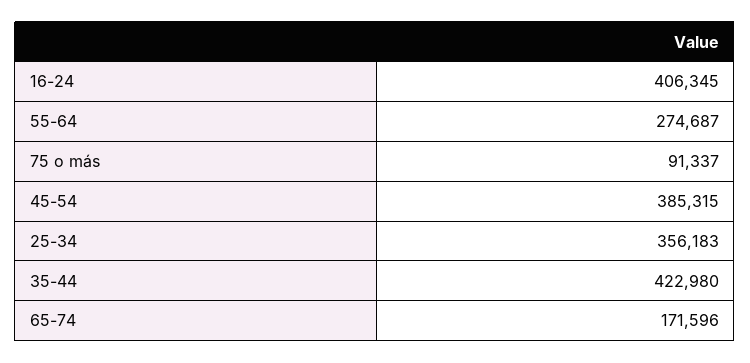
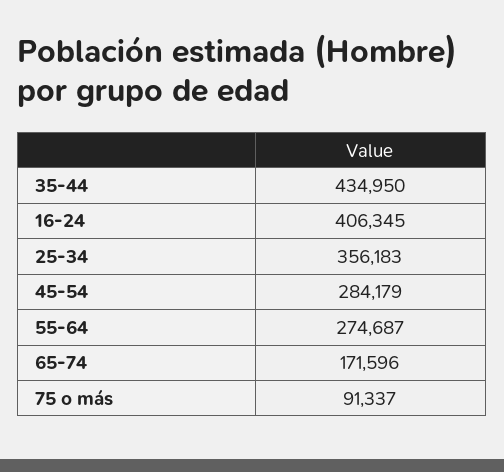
45-54: 385315 -> 284179
35-44: 422980 -> 434950

